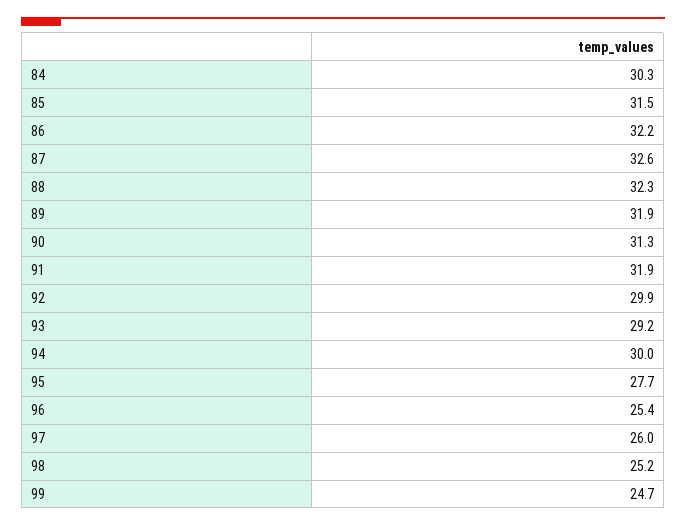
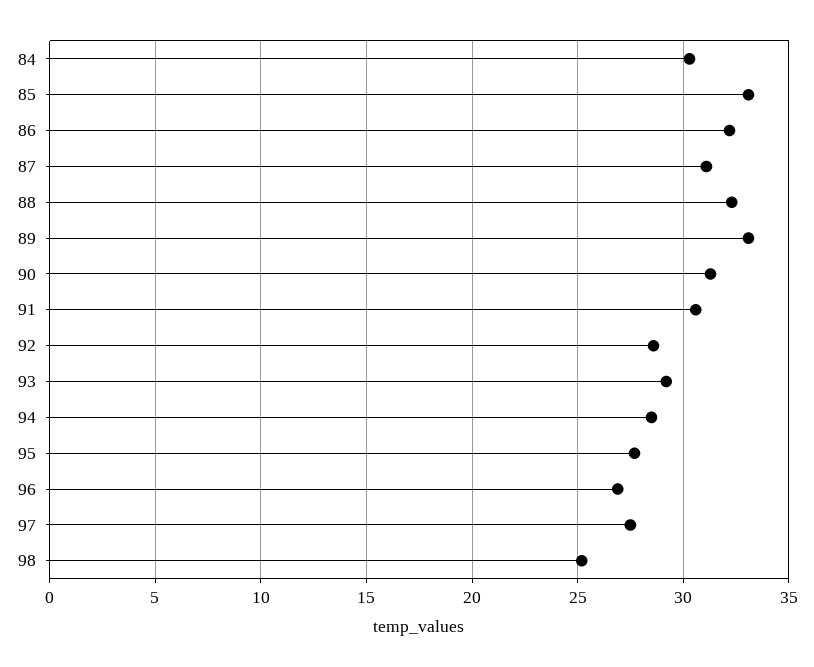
85: 31.5 -> 33
87: 32.6 -> 31
89: 31.9 -> 33
91: 31.9 -> 30.5
92: 29.9 -> 28.5
94: 30 -> 28.5
96: 25.4 -> 27
97: 26 -> 27.5
99: 24.7 -> none

